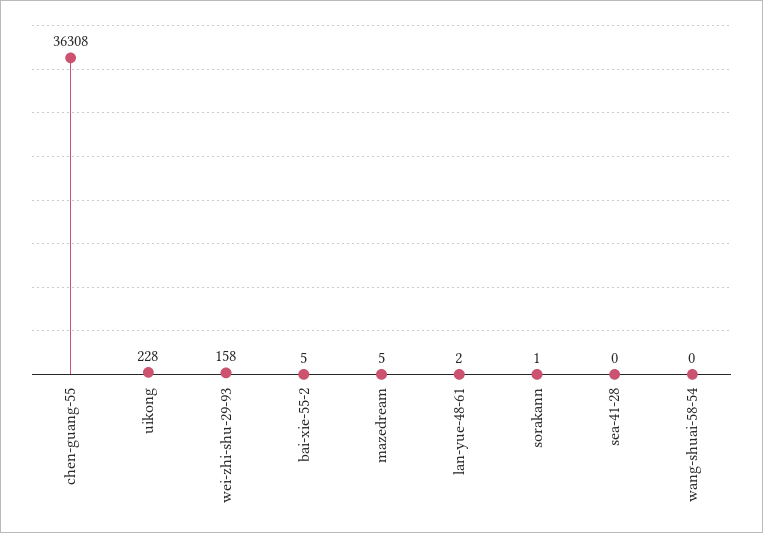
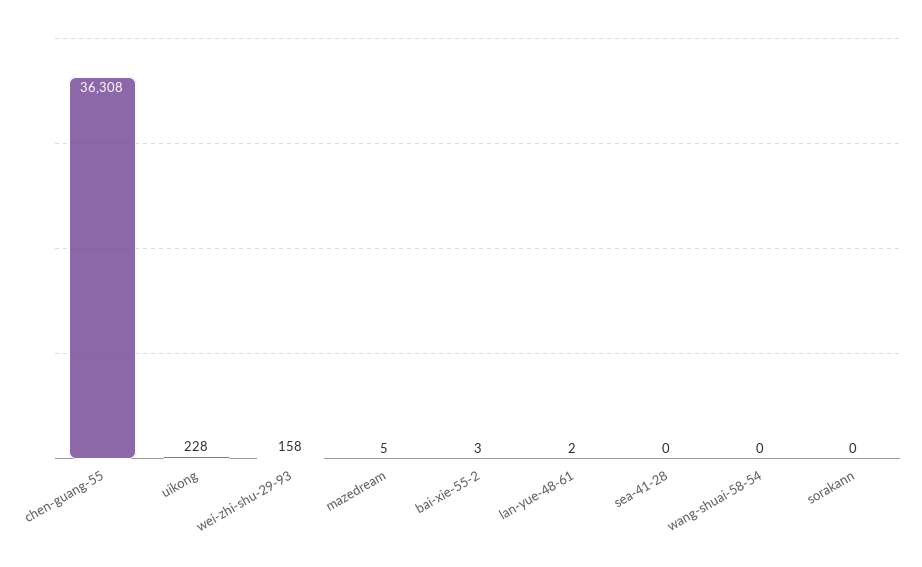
bai-xie-55-2: 5 -> 3
sorakann: 1 -> 0

